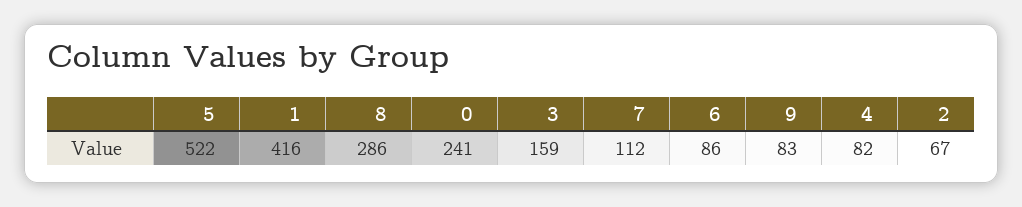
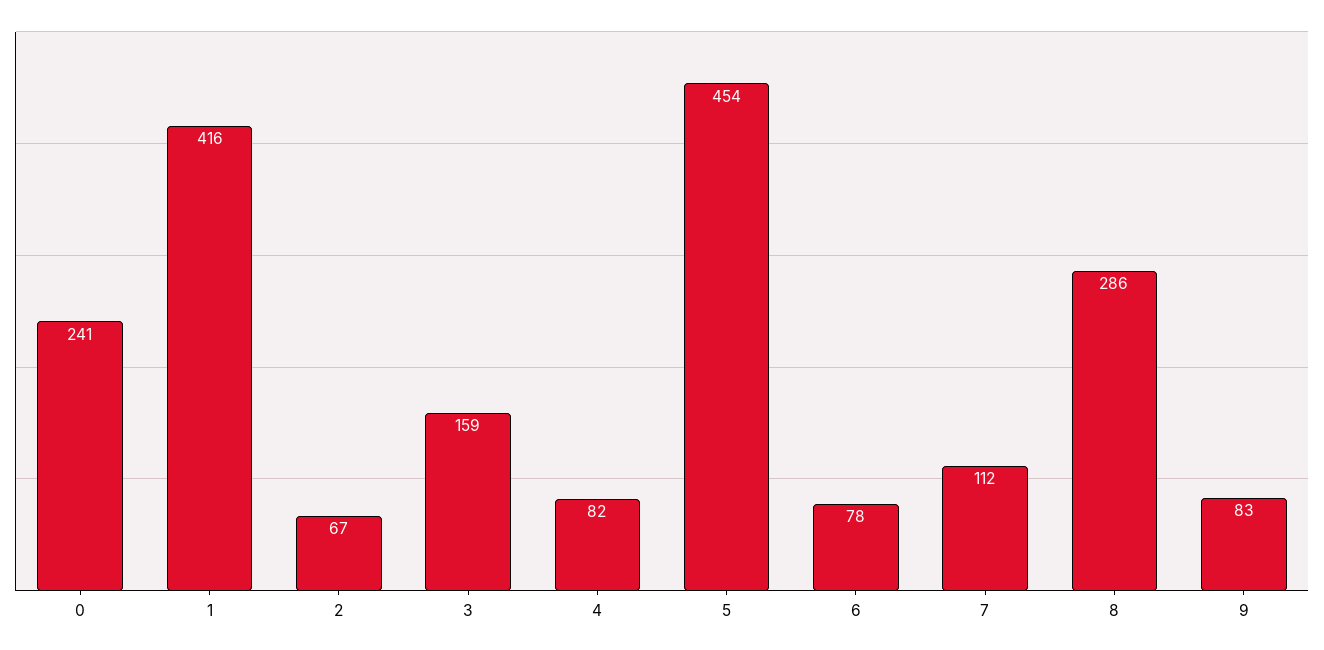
5: 522 -> 454
6: 86 -> 78

